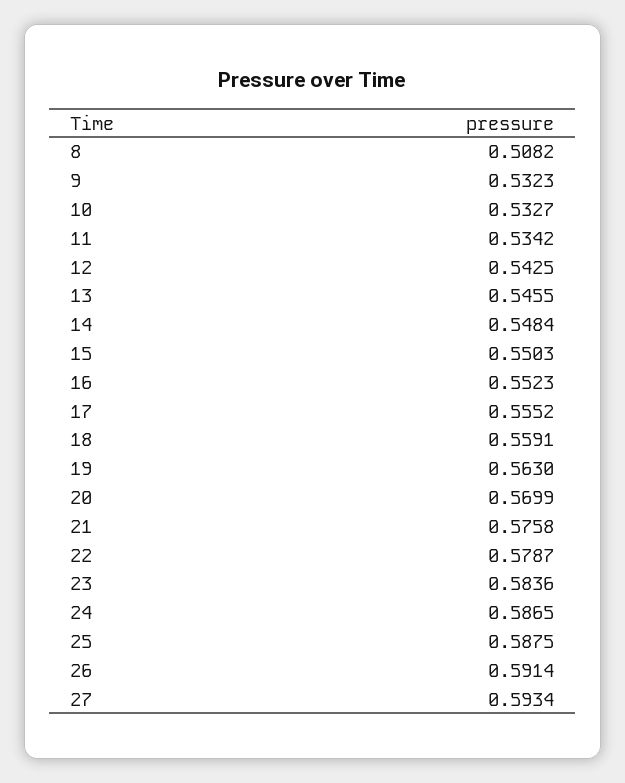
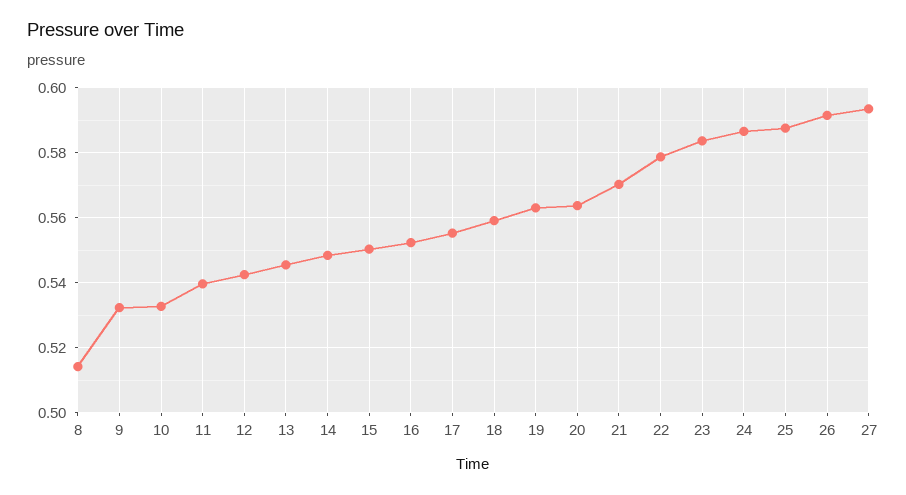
8: 0.5082 -> 0.514
11: 0.5342 -> 0.54
20: 0.5699 -> 0.564
21: 0.5758 -> 0.57

